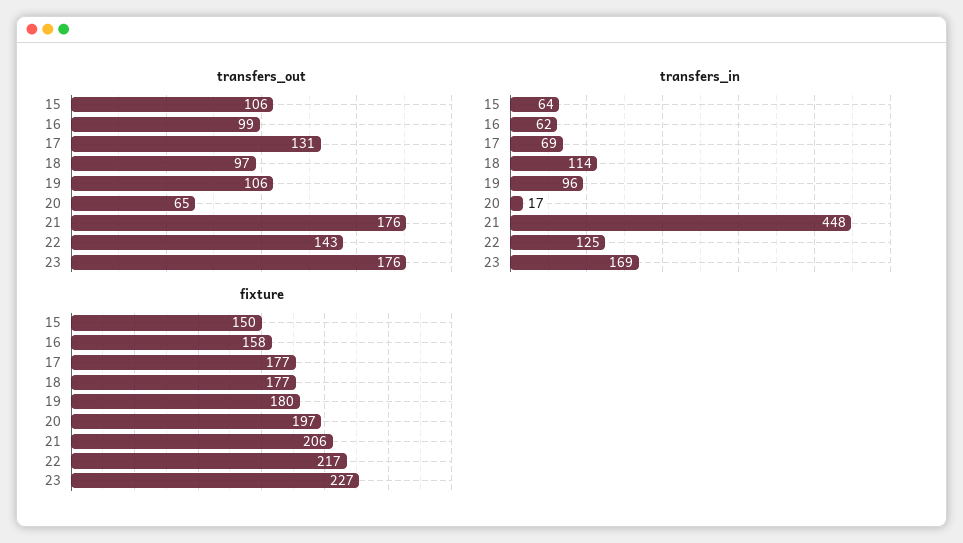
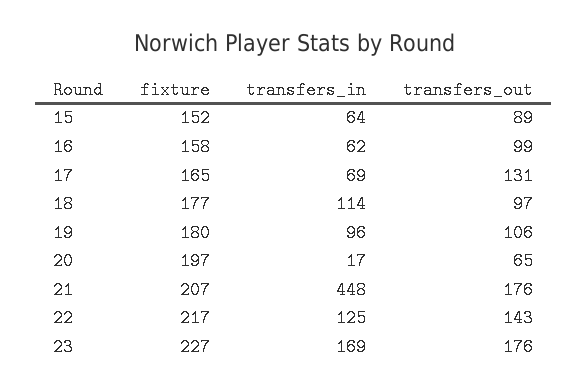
transfers_out, 15: 106 -> 89
fixture, 15: 150 -> 152
fixture, 17: 177 -> 165
fixture, 21: 206 -> 207

